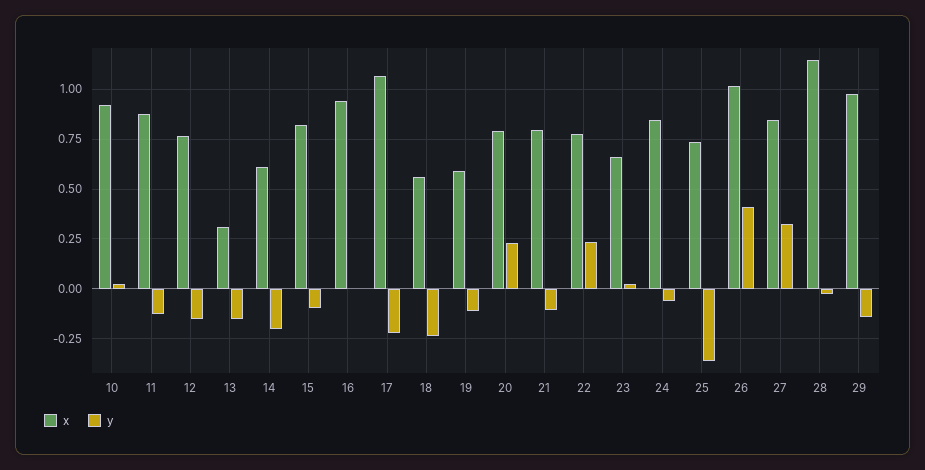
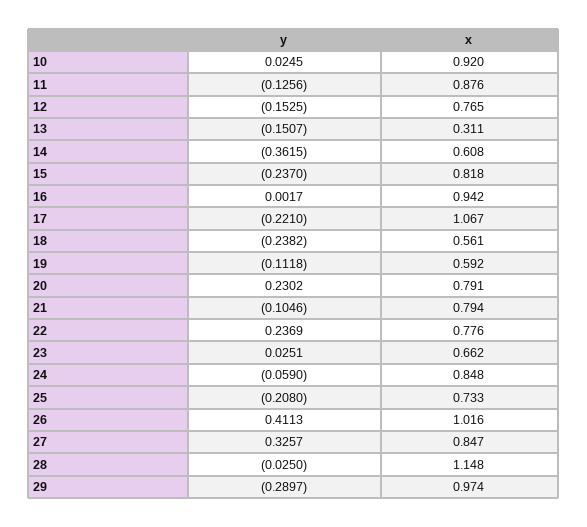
y, 14: -0.2 -> -0.3615
y, 15: -0.1 -> -0.237
y, 25: -0.35 -> -0.208
y, 29: -0.15 -> -0.2897

